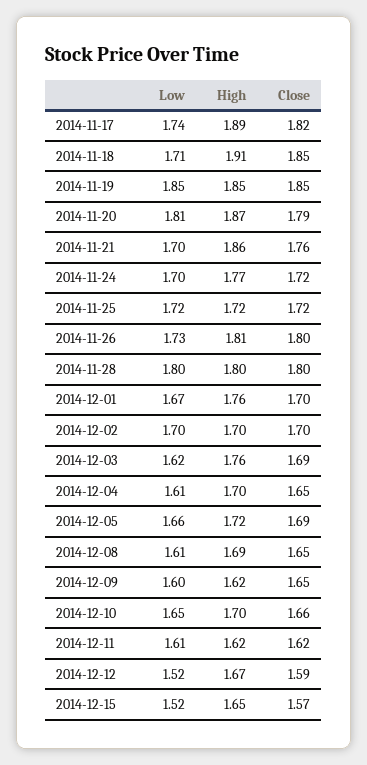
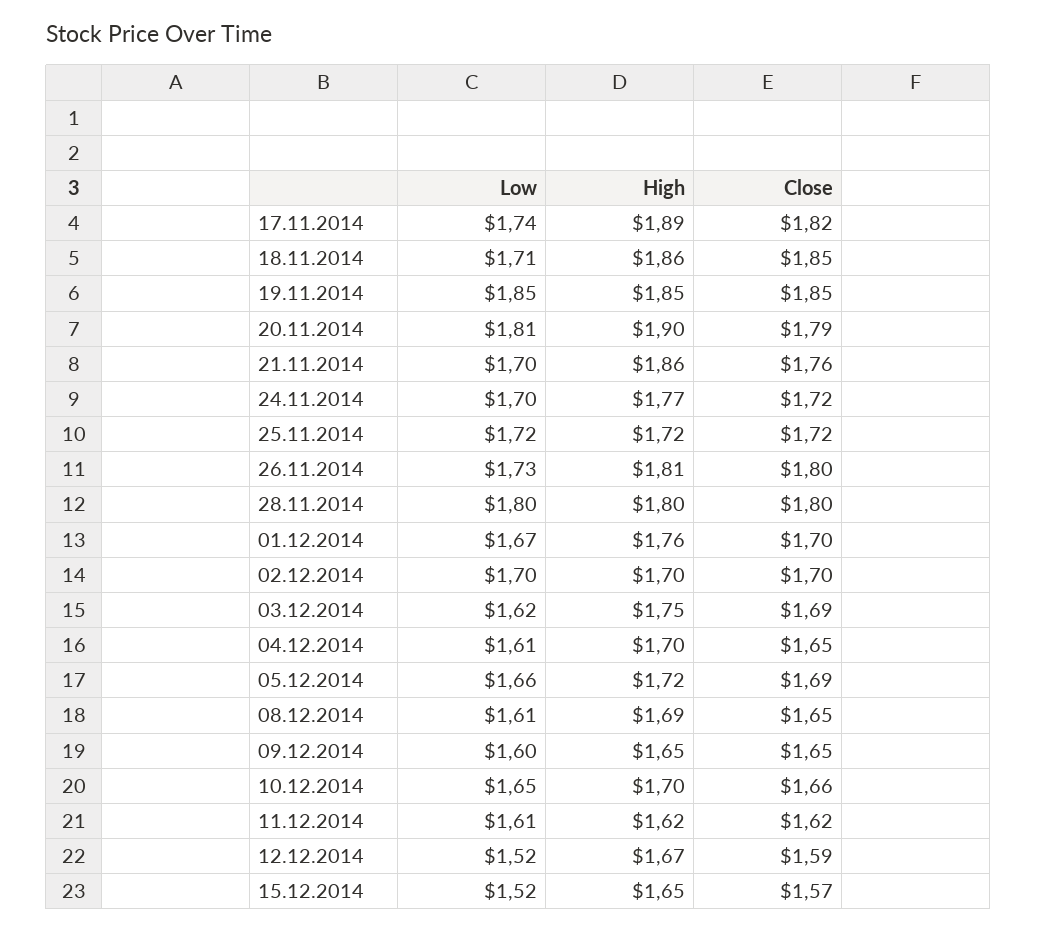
High, 2014-11-18: 1.91 -> 1.86
High, 2014-11-20: 1.87 -> 1.9
High, 2014-12-03: 1.76 -> 1.75
High, 2014-12-09: 1.62 -> 1.65

